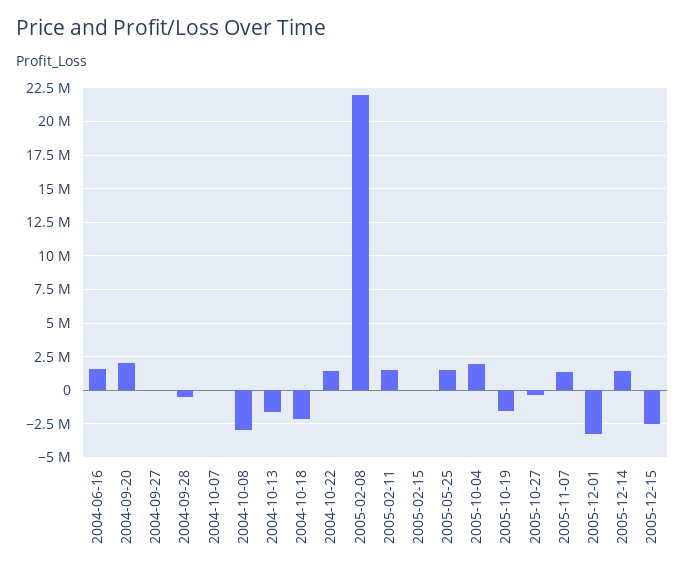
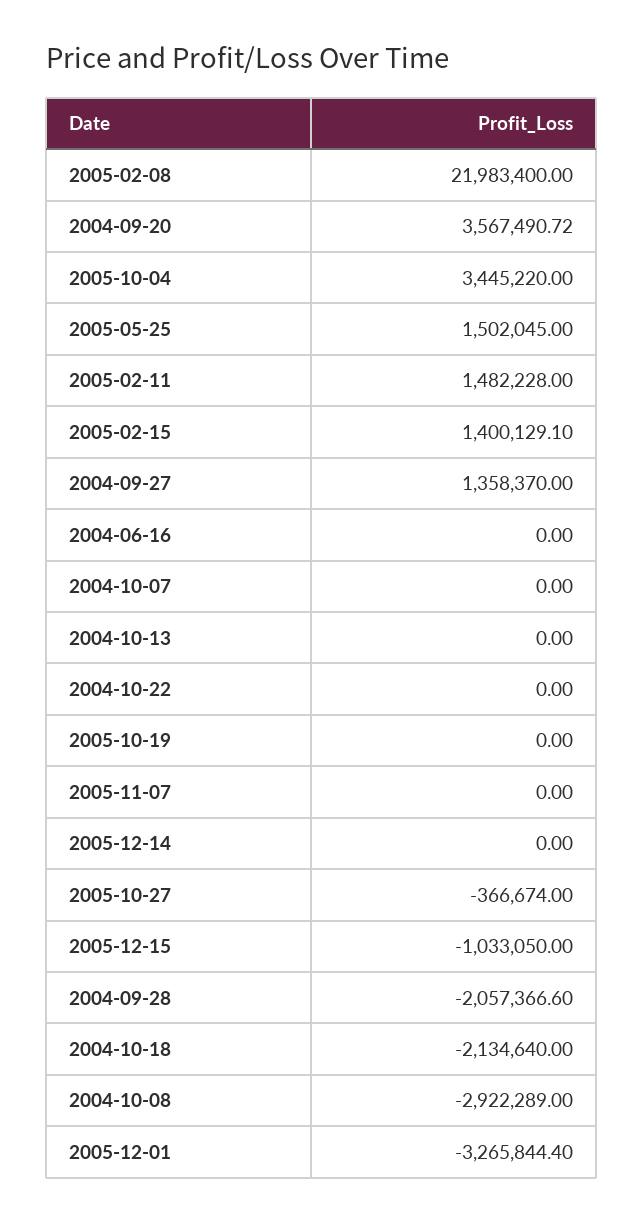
2004-06-16: 1500000 -> 0
2004-09-20: 2000000 -> 3567490.72
2004-09-27: 0 -> 1358370
2004-09-28: -500000 -> -2057366.6
2004-10-13: -1500000 -> 0
2004-10-22: 1500000 -> 0
2005-02-15: 0 -> 1400129.1
2005-10-04: 2000000 -> 3445220
2005-10-19: -1500000 -> 0
2005-11-07: 1500000 -> 0
2005-12-14: 1500000 -> 0
2005-12-15: -2500000 -> -1033050

